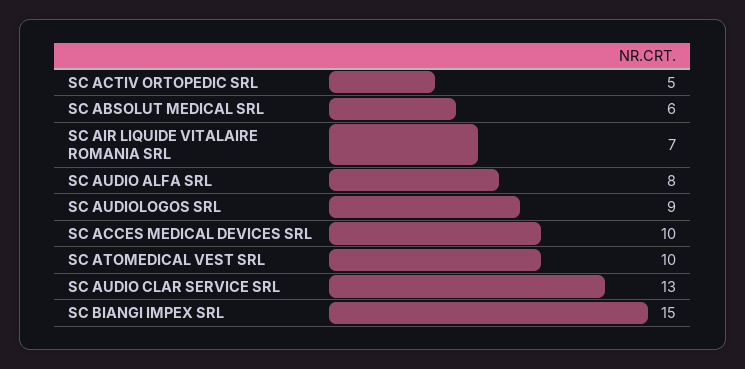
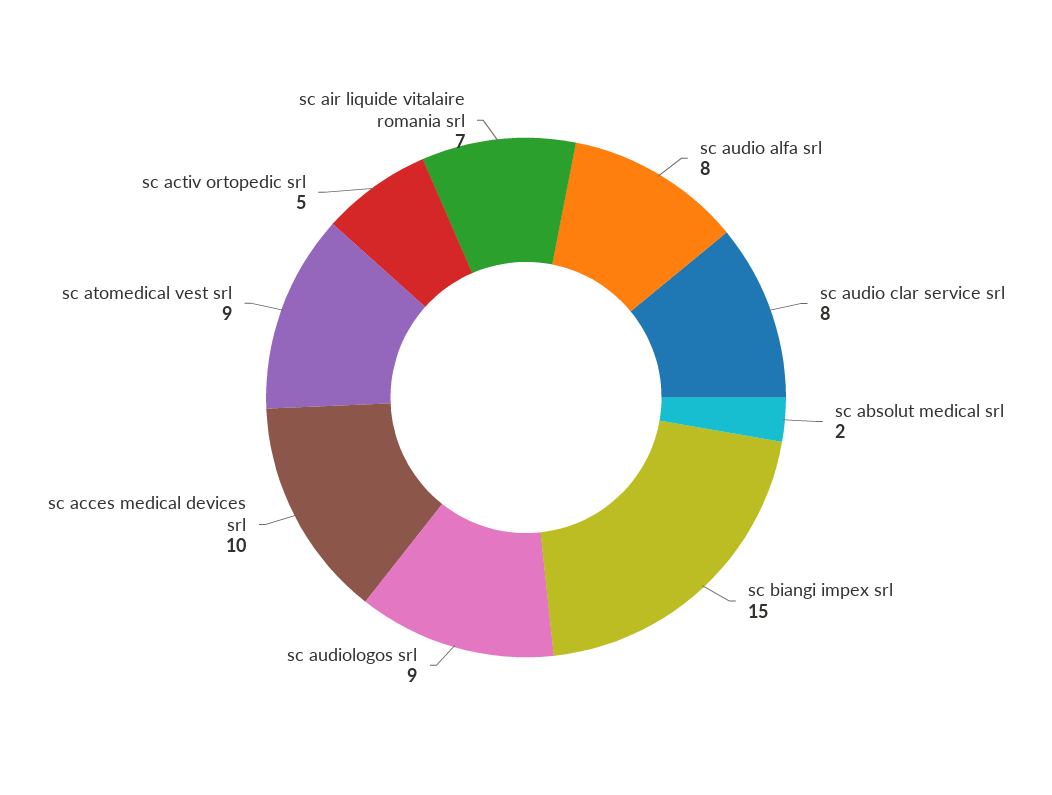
SC ABSOLUT MEDICAL SRL: 6 -> 2
SC ATOMEDICAL VEST SRL: 10 -> 9
SC AUDIO CLAR SERVICE SRL: 13 -> 8

